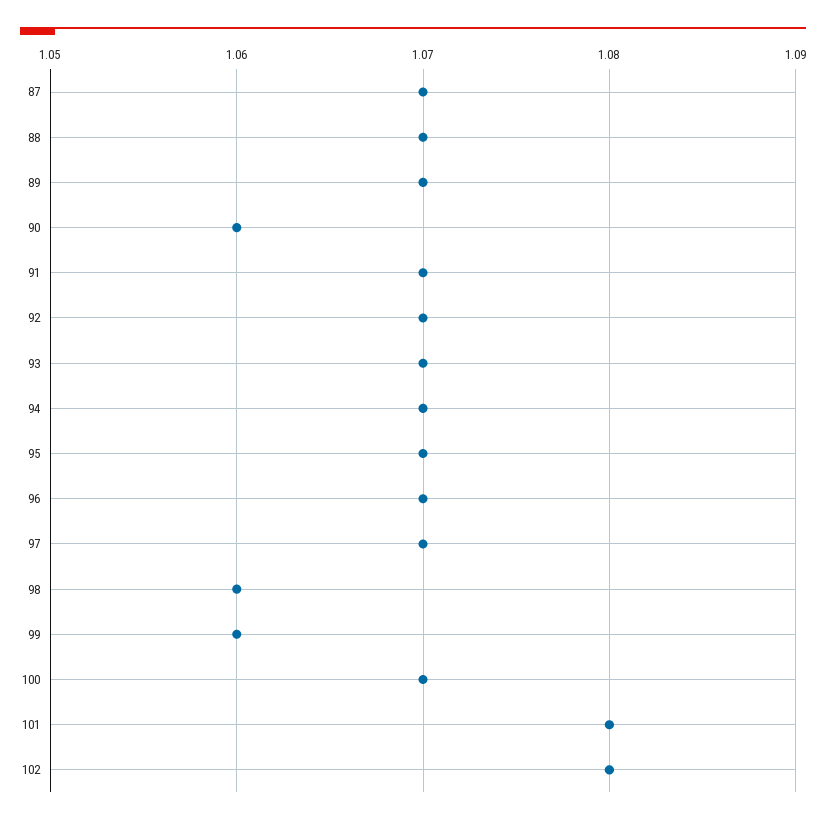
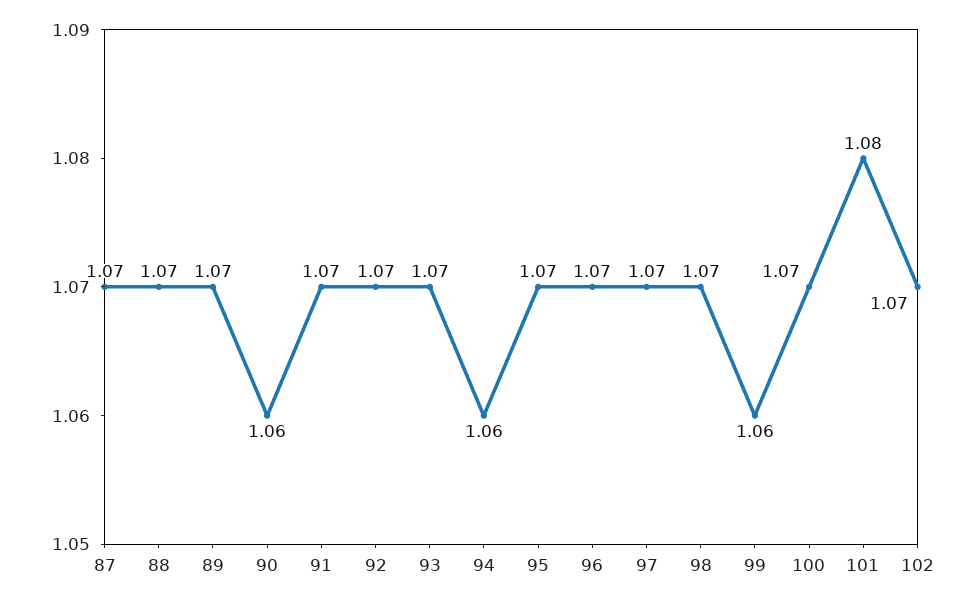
94: 1.07 -> 1.06
98: 1.06 -> 1.07
102: 1.08 -> 1.07

